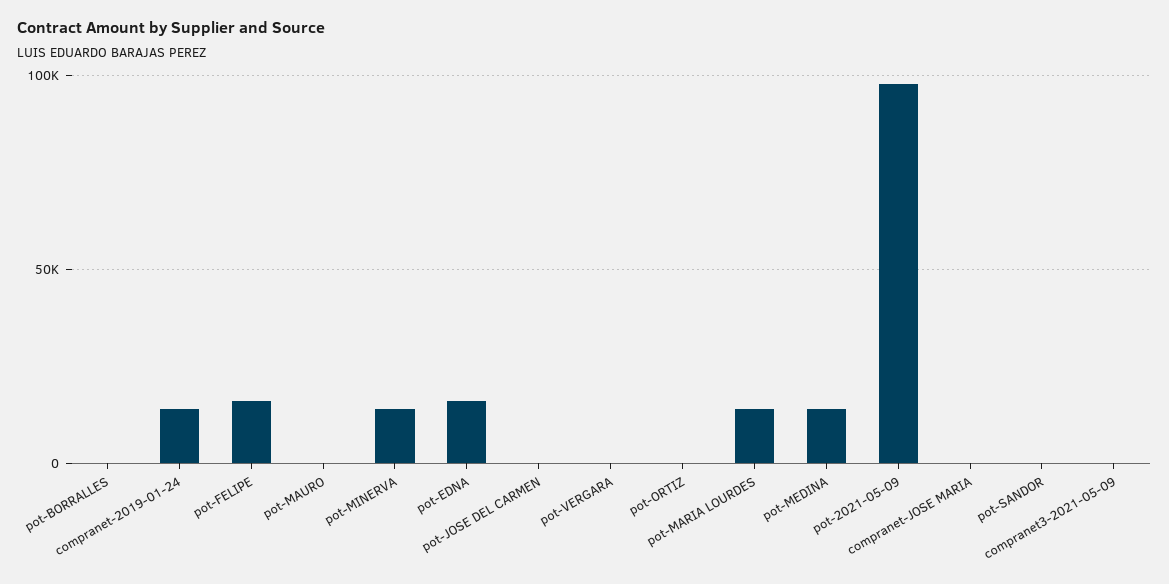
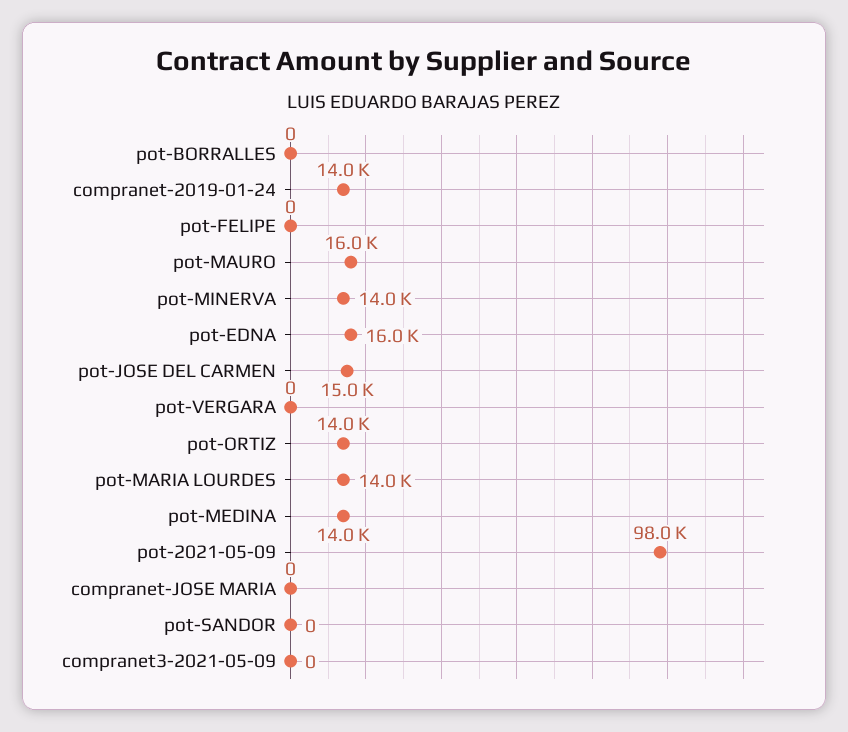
pot-FELIPE: 15000 -> 0
pot-MAURO: 0 -> 16000
pot-JOSE DEL CARMEN: 0 -> 15000
pot-ORTIZ: 0 -> 14000

